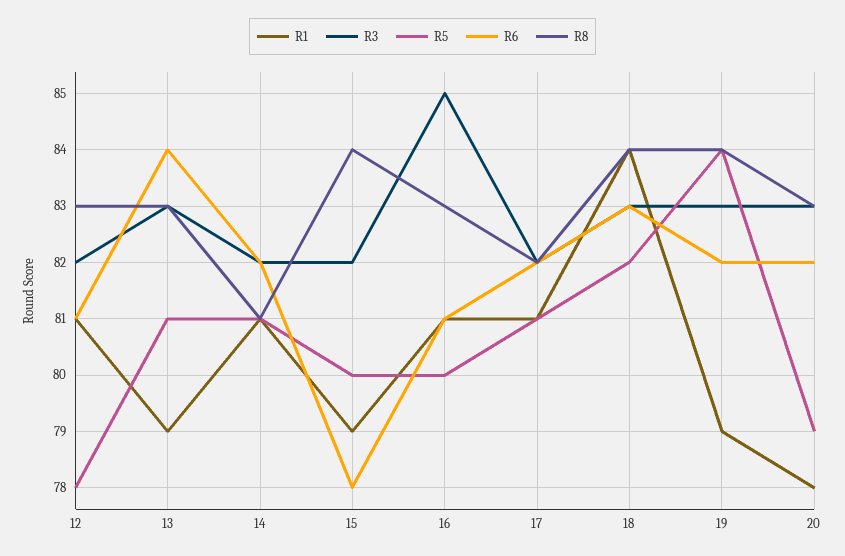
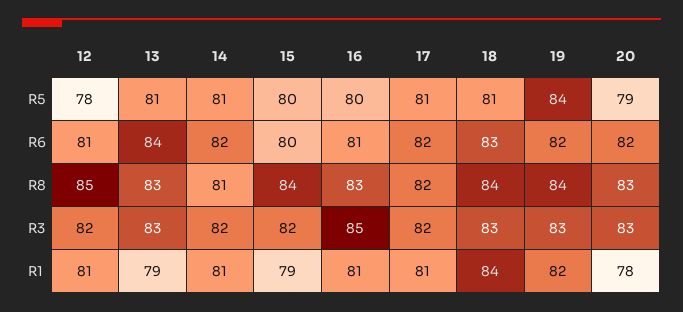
R8, 12: 83 -> 85
R6, 15: 78 -> 80
R5, 18: 82 -> 81
R1, 19: 79 -> 82

